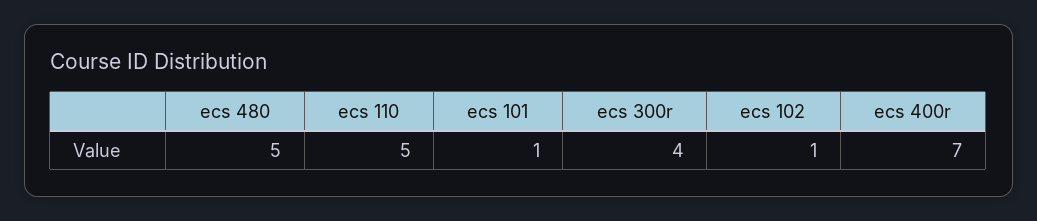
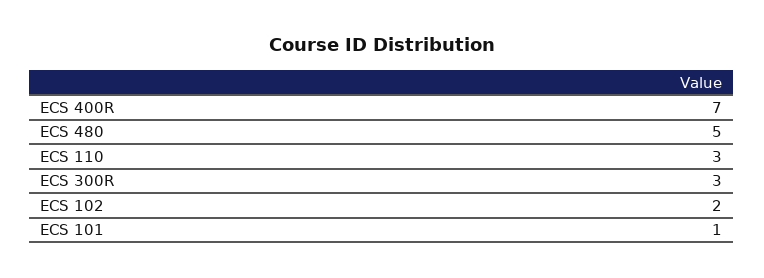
ecs 110: 5 -> 3
ecs 300r: 4 -> 3
ecs 102: 1 -> 2

